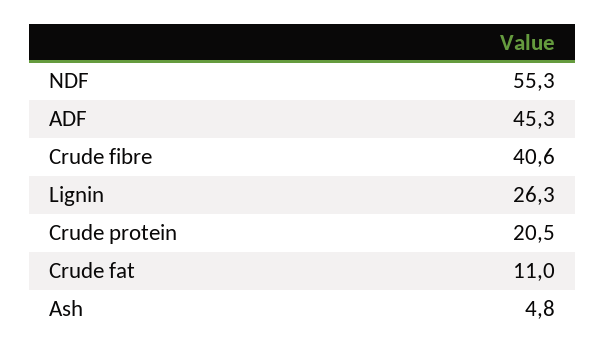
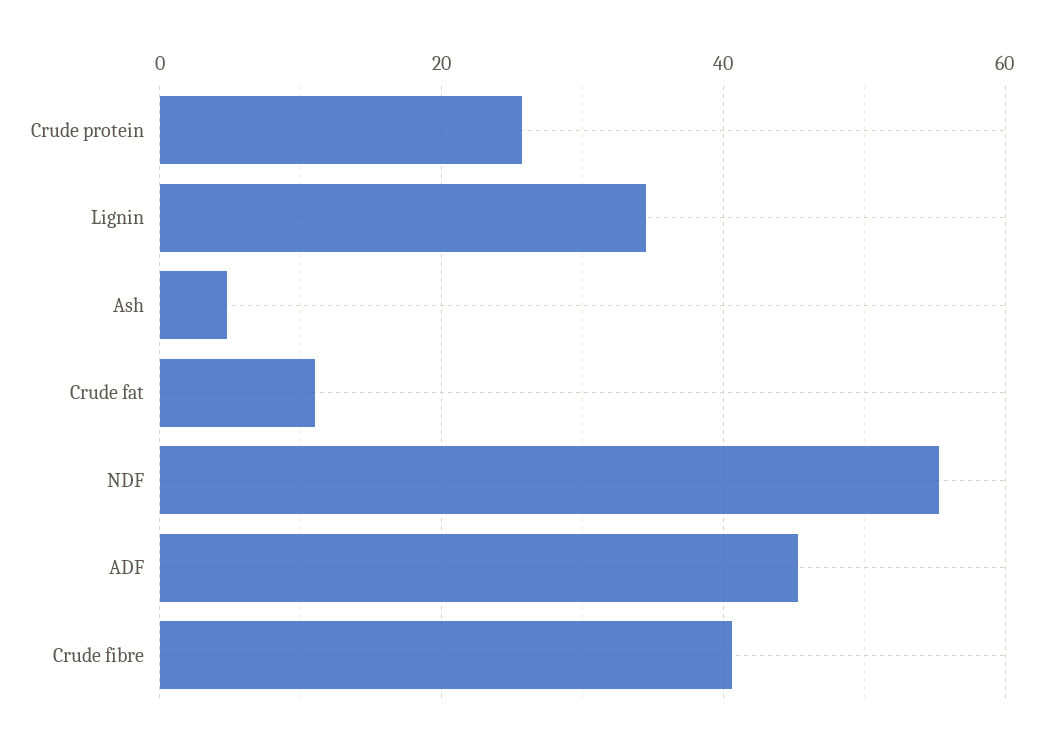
Lignin: 26.3 -> 34
Crude protein: 20.5 -> 26

